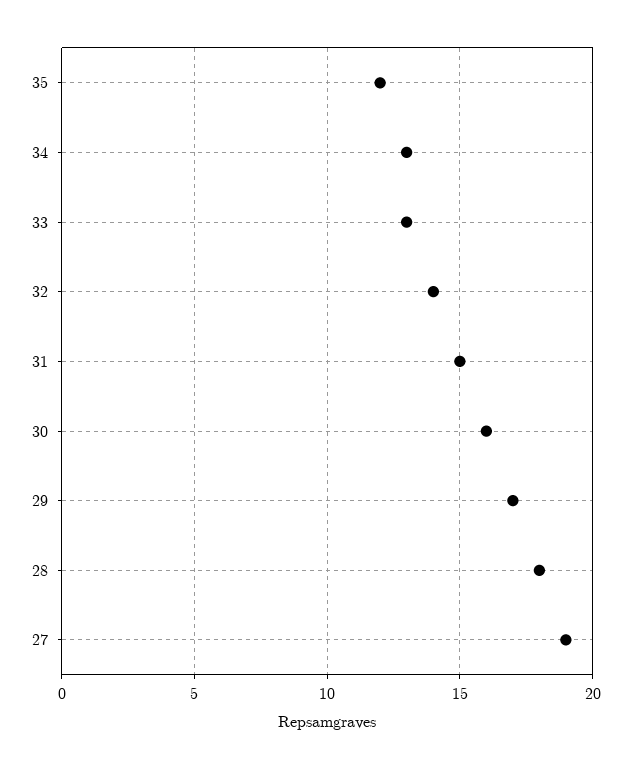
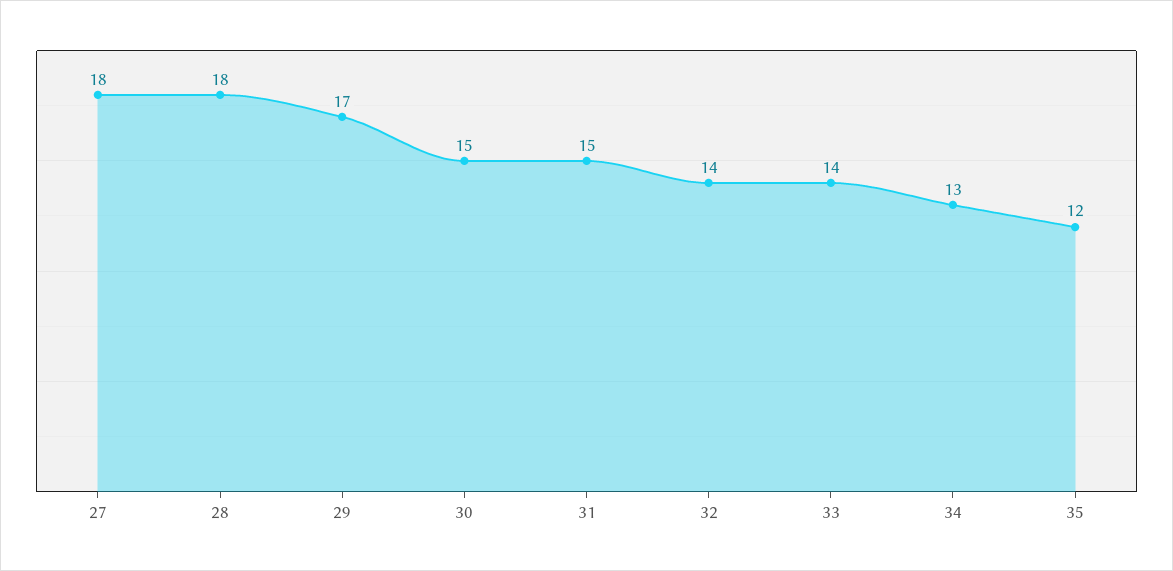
33: 13 -> 14
30: 16 -> 15
27: 19 -> 18

